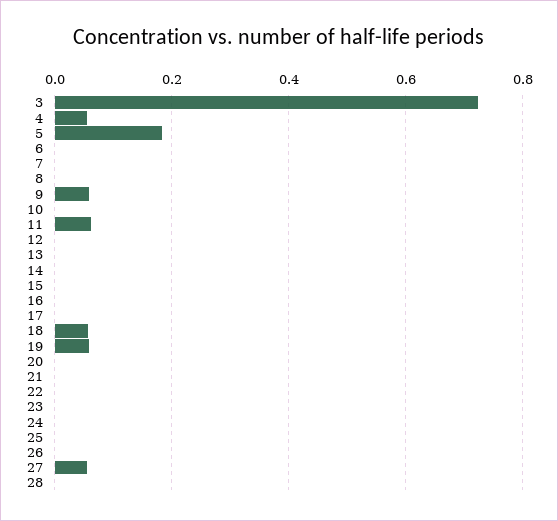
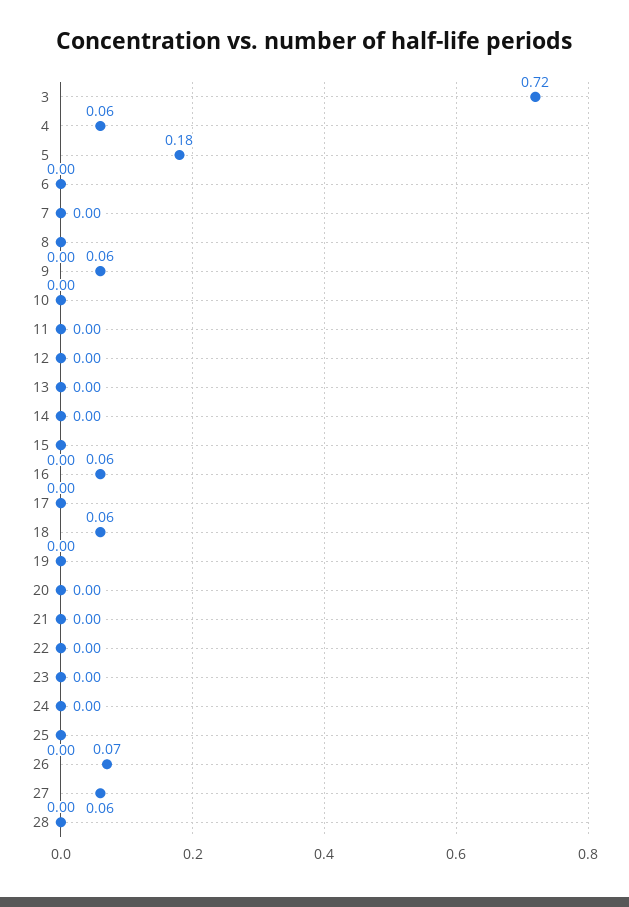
11: 0.06 -> 0
16: 0 -> 0.06
19: 0.06 -> 0
26: 0 -> 0.07

